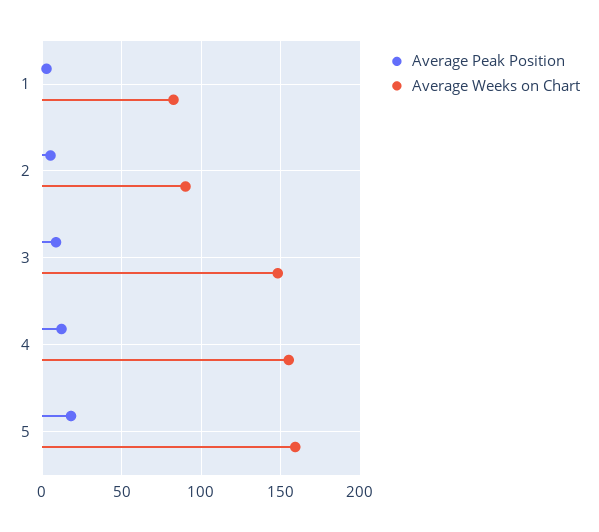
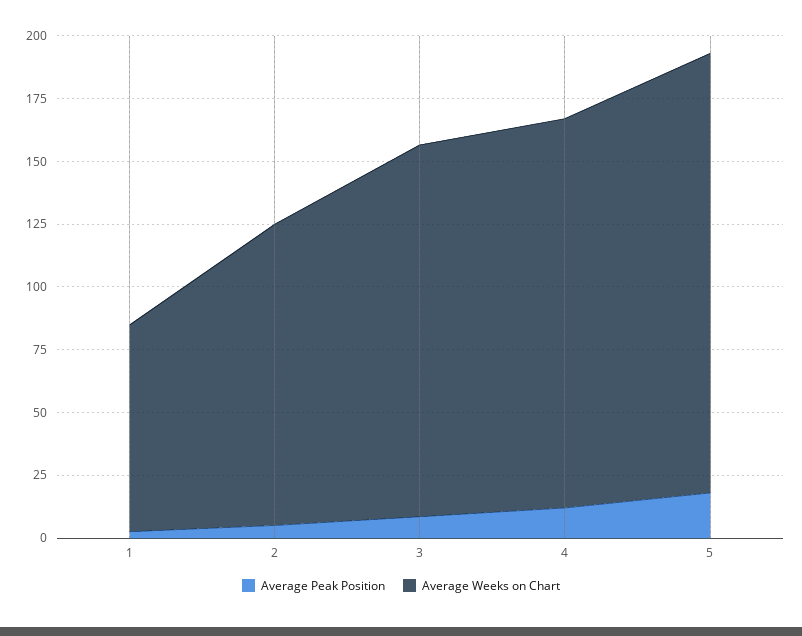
Average Weeks on Chart, 2: 90 -> 120
Average Weeks on Chart, 5: 160 -> 175

